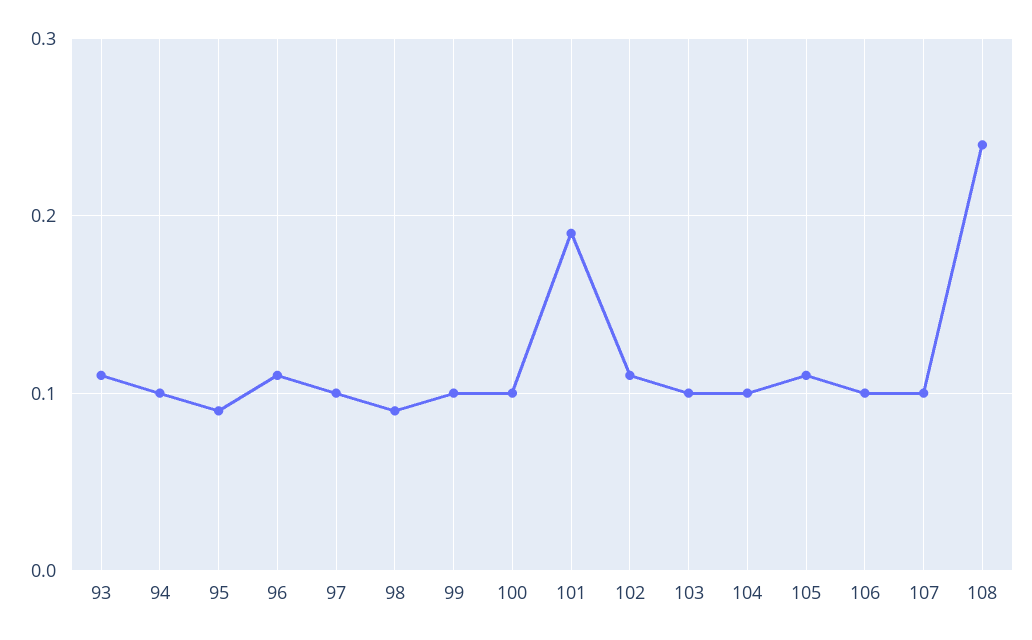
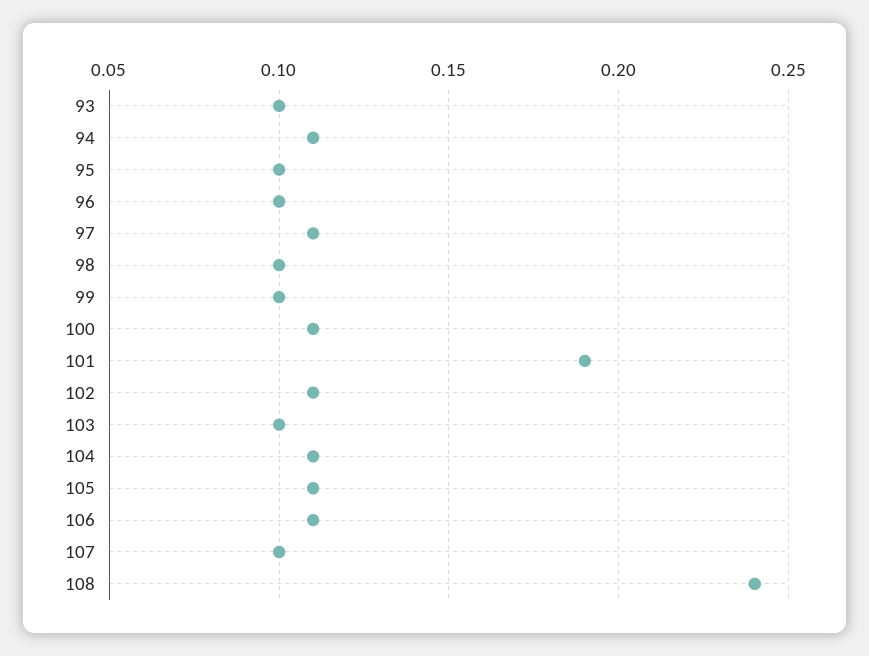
93: 0.11 -> 0.1
94: 0.1 -> 0.11
95: 0.09 -> 0.1
96: 0.11 -> 0.1
97: 0.1 -> 0.11
98: 0.09 -> 0.1
100: 0.1 -> 0.11
104: 0.1 -> 0.11
106: 0.1 -> 0.11

